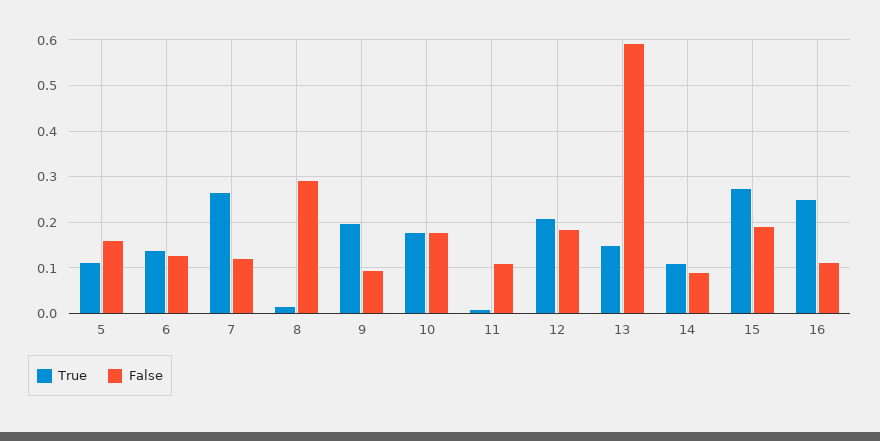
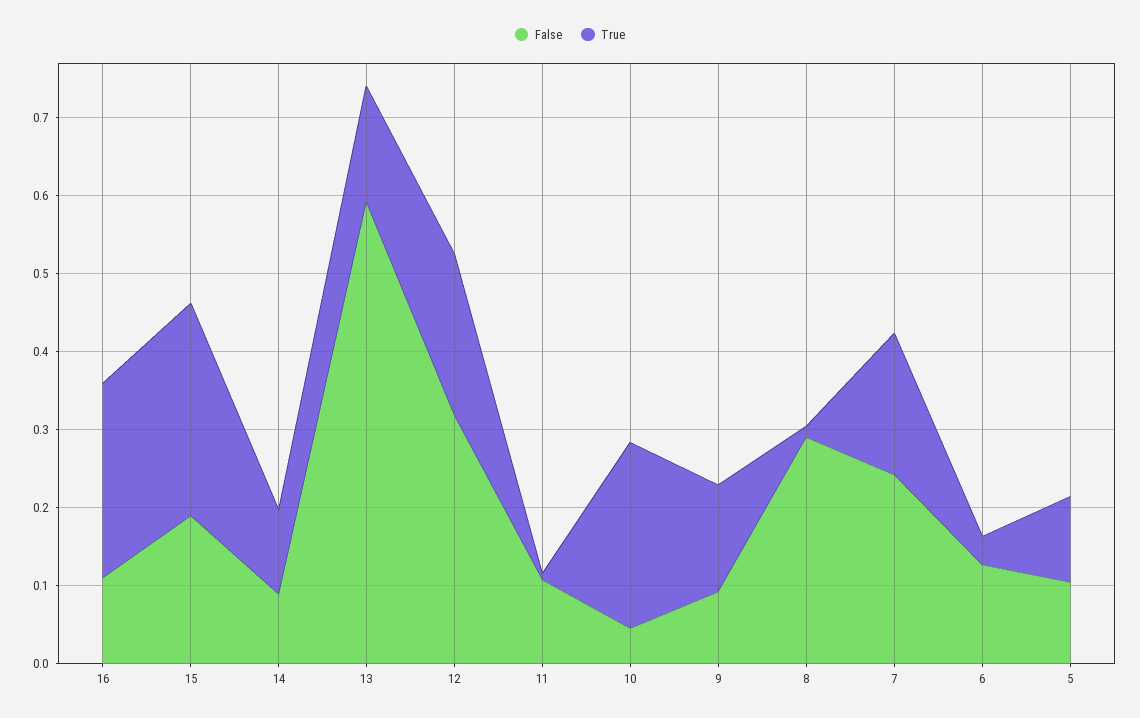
False, 5: 0.16 -> 0.1
True, 6: 0.14 -> 0.04
True, 7: 0.26 -> 0.18
False, 7: 0.12 -> 0.24
True, 9: 0.2 -> 0.14
True, 10: 0.18 -> 0.24
False, 10: 0.18 -> 0.04
False, 12: 0.18 -> 0.32

